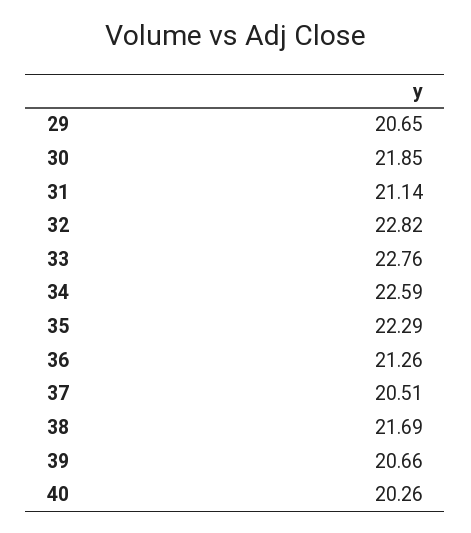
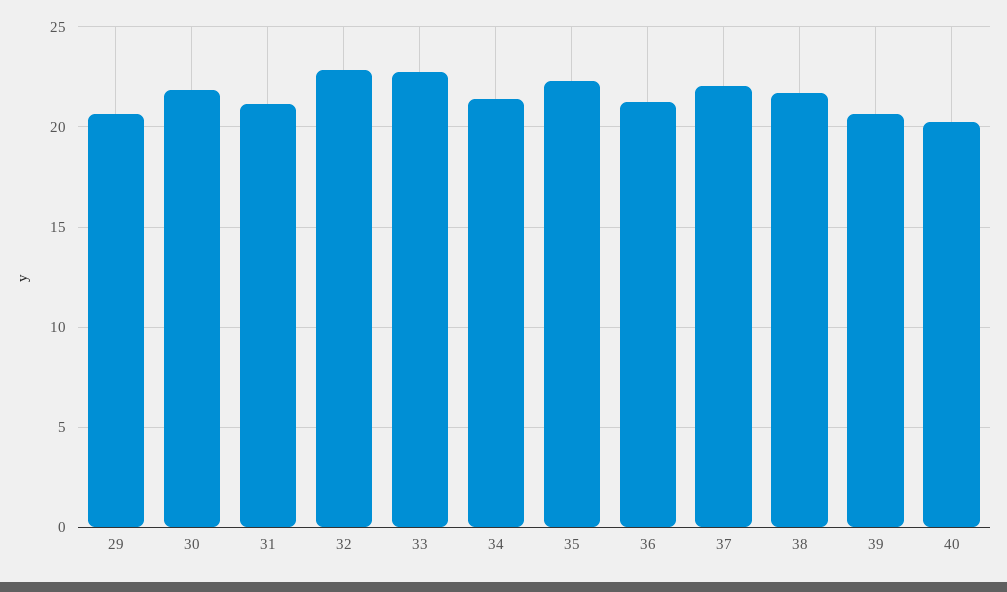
34: 22.59 -> 21.5
37: 20.51 -> 22

